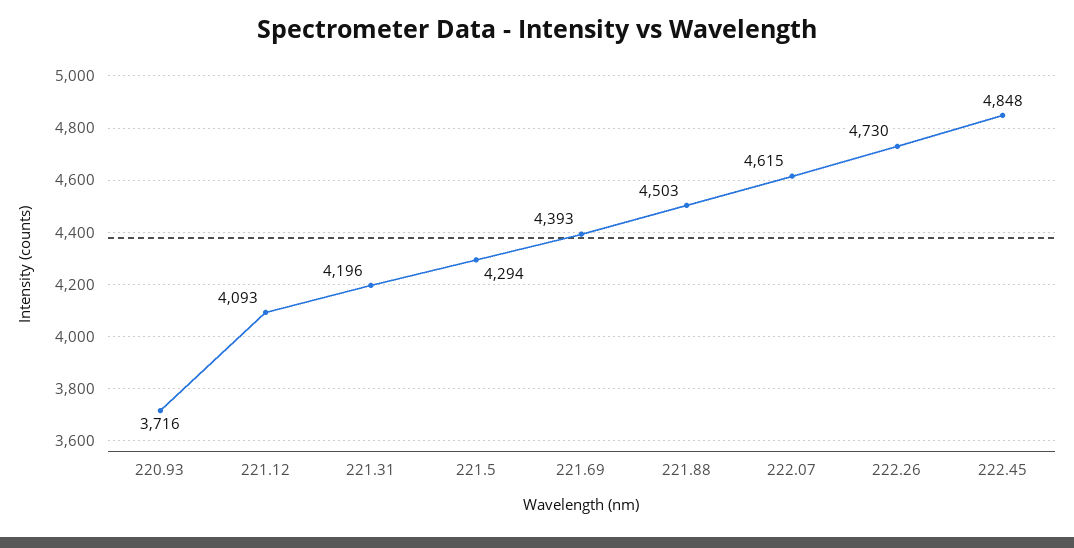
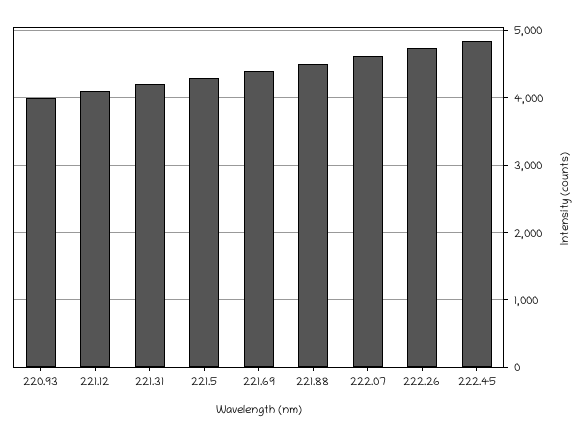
220.93: 3716 -> 4000

